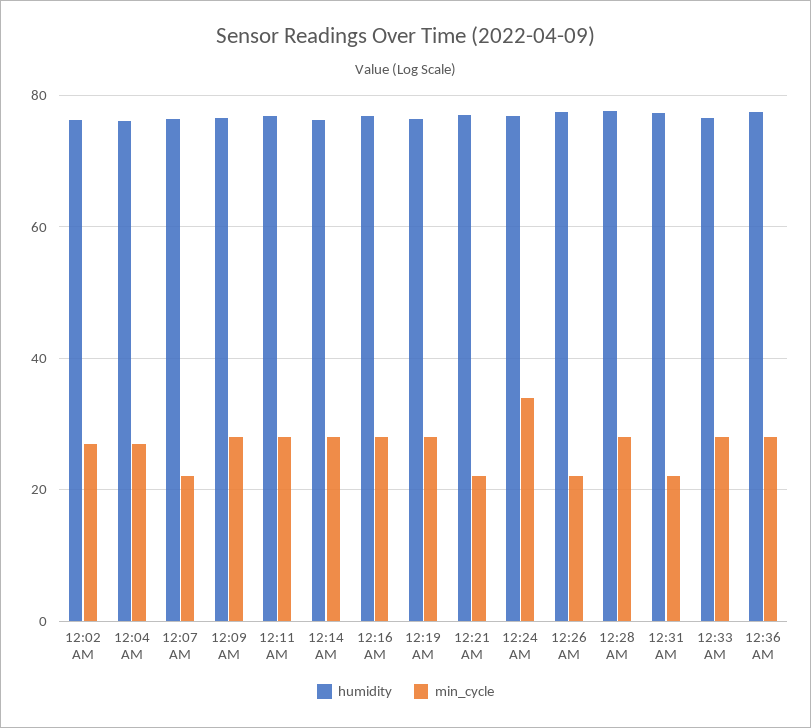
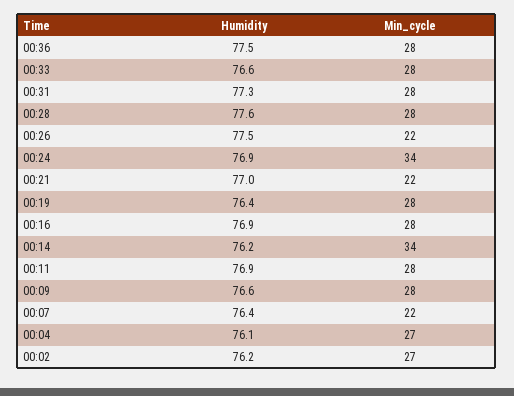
min_cycle, 12:14 AM: 28 -> 34
min_cycle, 12:31 AM: 22 -> 28

